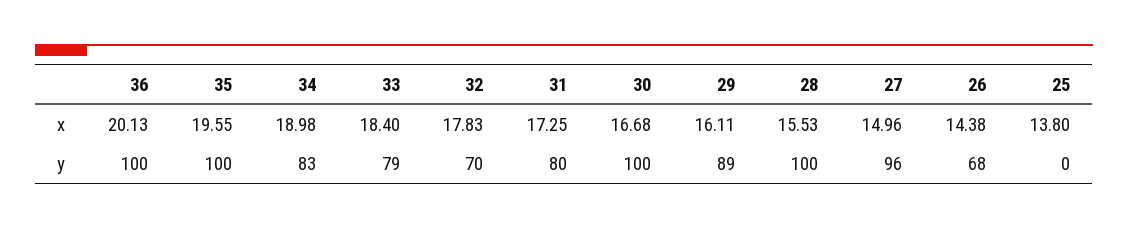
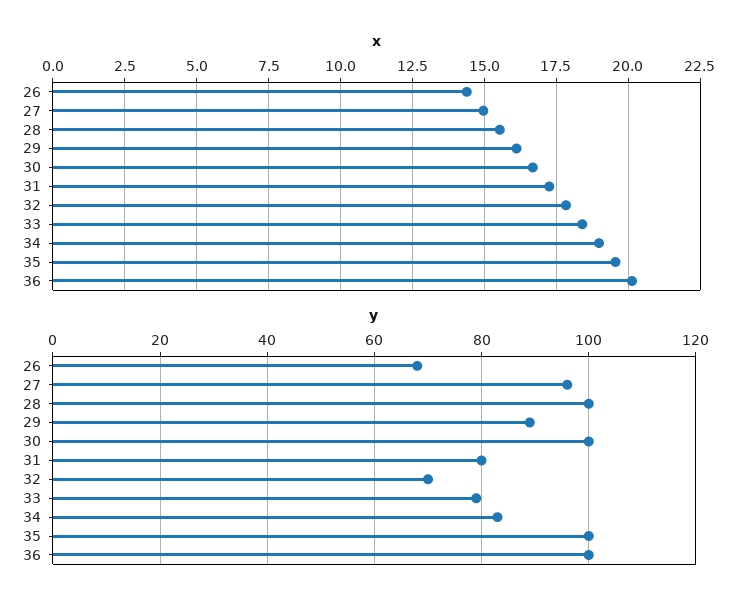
x, 25: 13.8 -> none
y, 25: 0 -> none

